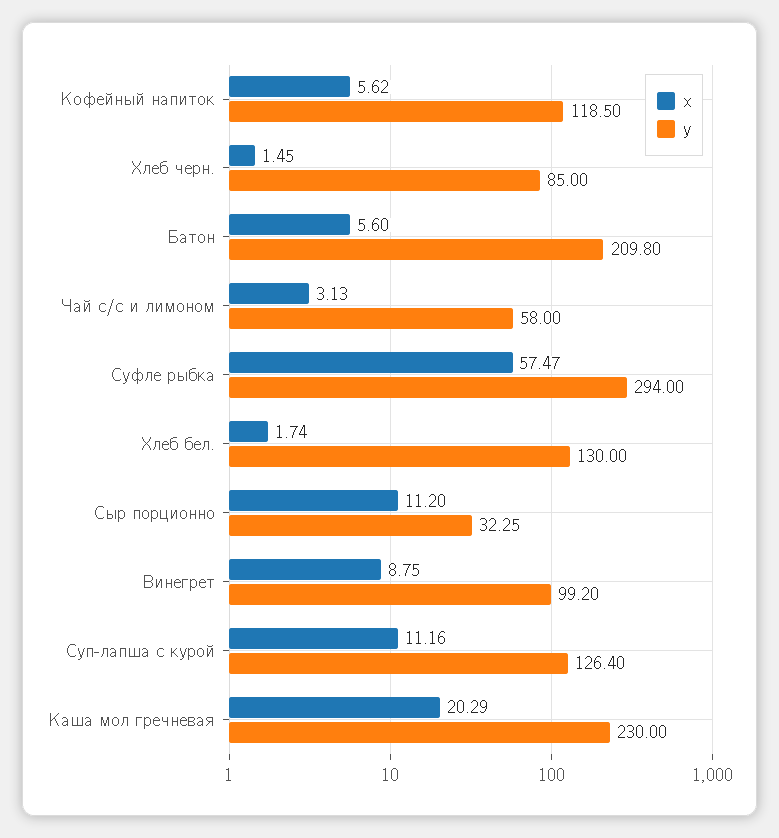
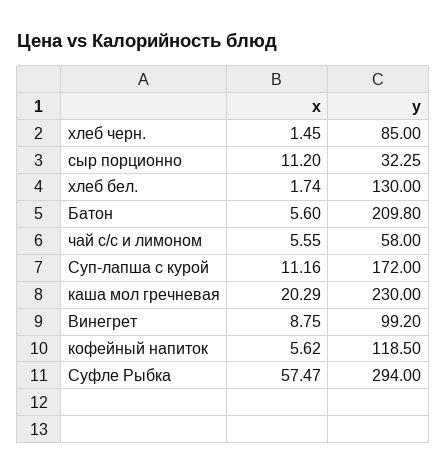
x, Чай с/с и лимоном: 3.13 -> 5.55
y, Суп-лапша с курой: 126.4 -> 172

